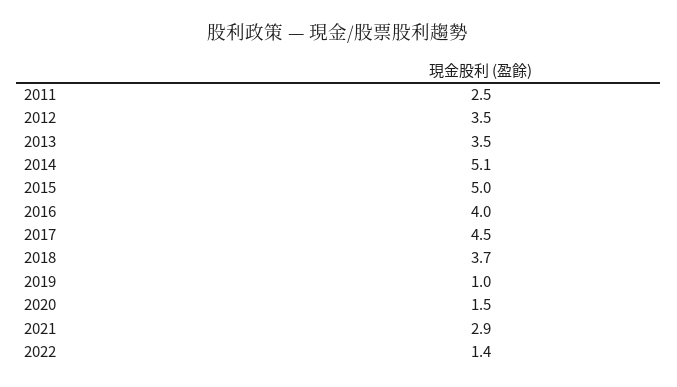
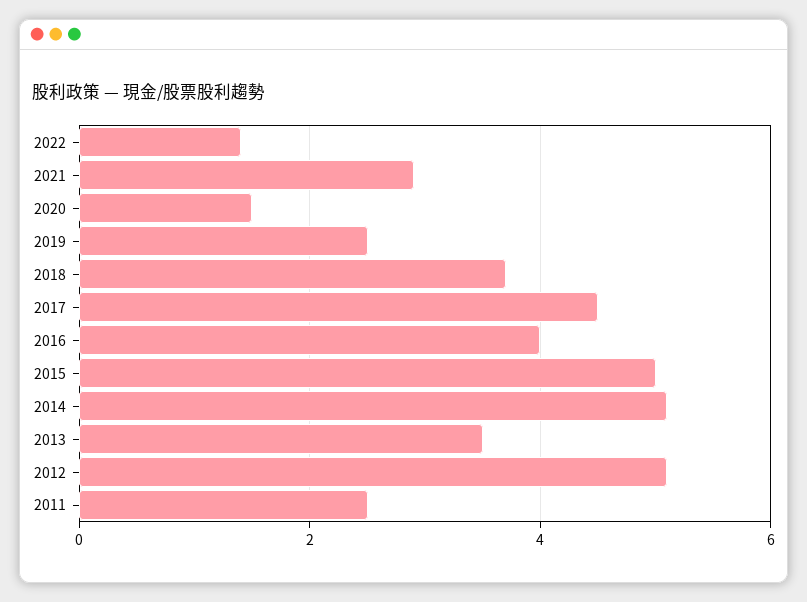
2012: 3.5 -> 5
2019: 1 -> 2.5

